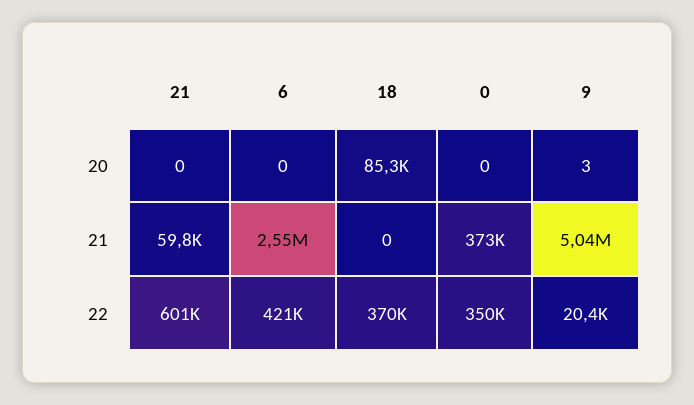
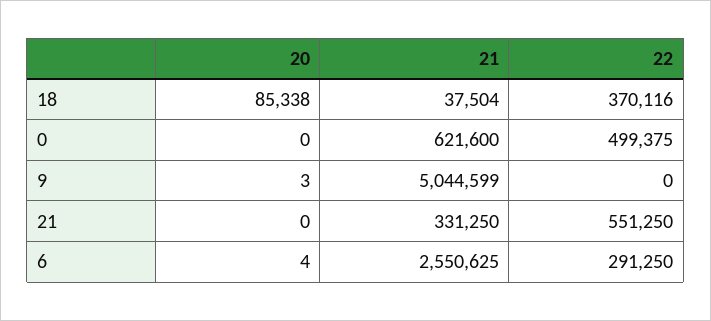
6, 20: 0 -> 4
21, 21: 59800 -> 331250
18, 21: 0 -> 37504
0, 21: 373000 -> 621600
21, 22: 601000 -> 551250
6, 22: 421000 -> 291250
0, 22: 350000 -> 499375
9, 22: 20400 -> 0

